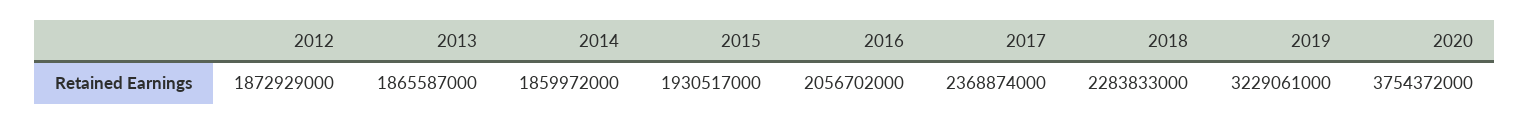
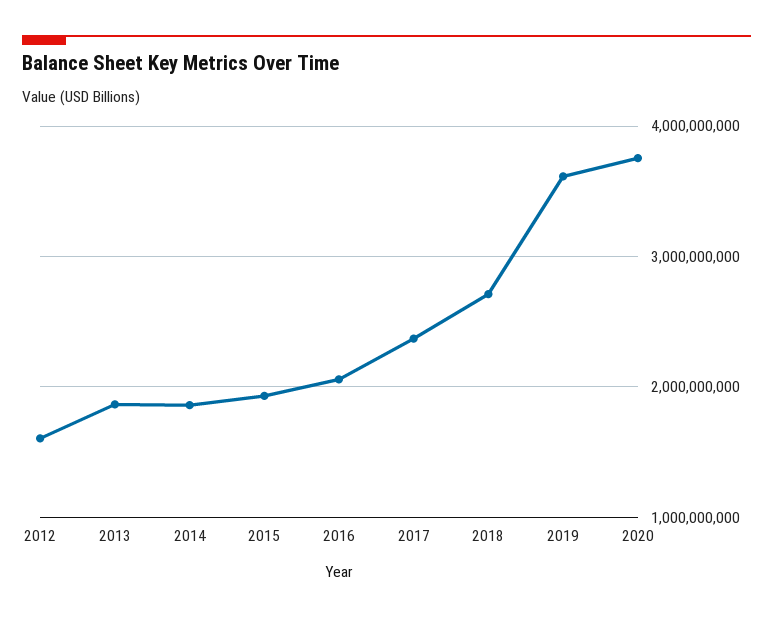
2012: 1872929000 -> 1600000000
2018: 2283833000 -> 2700000000
2019: 3229061000 -> 3600000000

